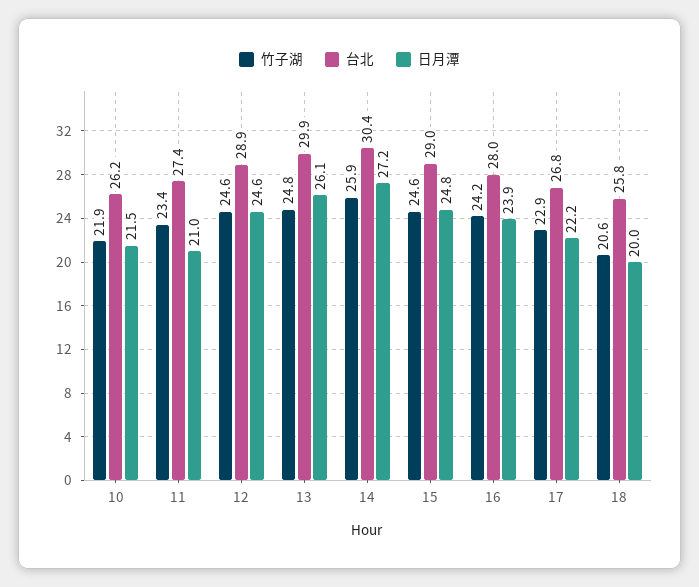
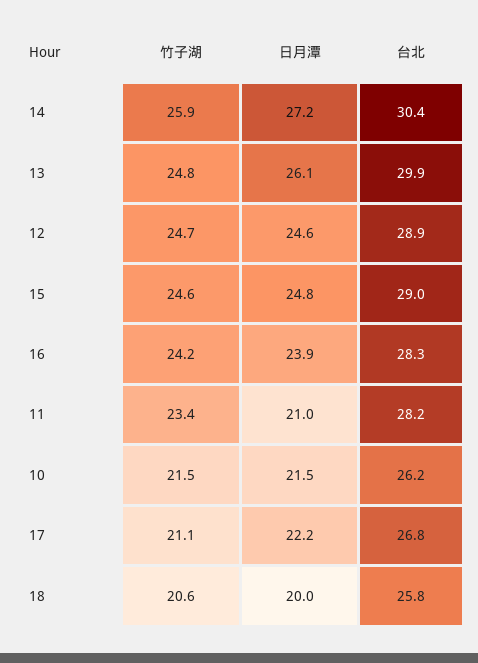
竹子湖, 10: 21.9 -> 21.5
台北, 11: 27.4 -> 28.2
竹子湖, 12: 24.6 -> 24.7
台北, 16: 28 -> 28.3
竹子湖, 17: 22.9 -> 21.1

